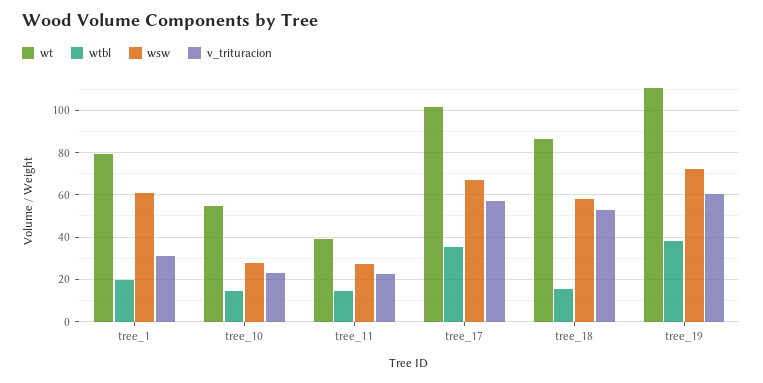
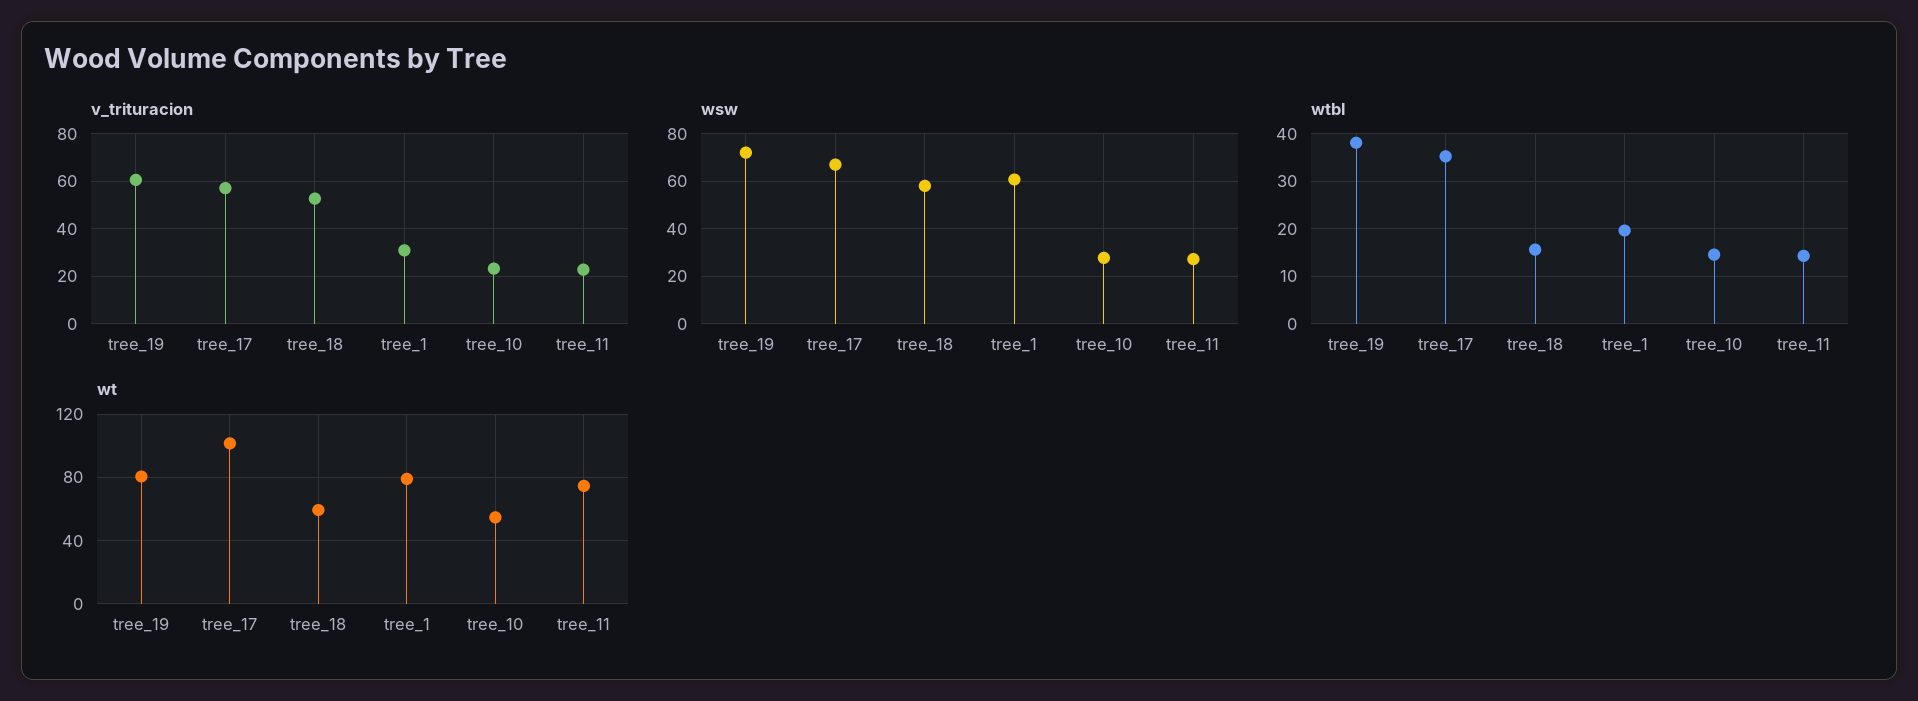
wt, tree_11: 40 -> 75
wt, tree_18: 85 -> 60
wt, tree_19: 110 -> 80

